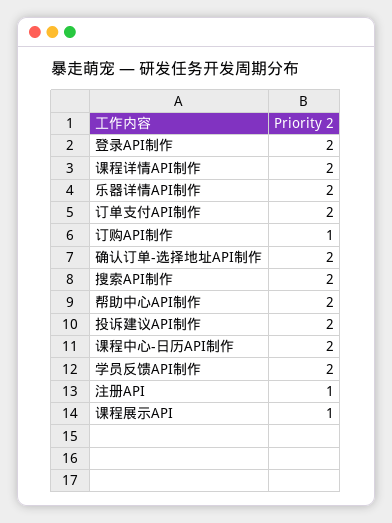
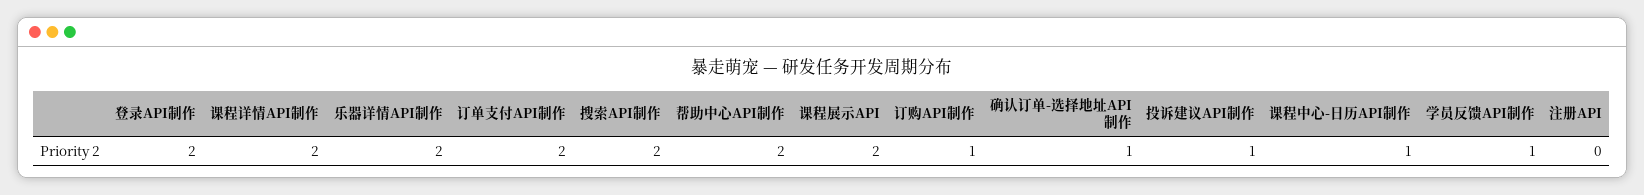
确认订单-选择地址API制作: 2 -> 1
投诉建议API制作: 2 -> 1
课程中心-日历API制作: 2 -> 1
学员反馈API制作: 2 -> 1
注册API: 1 -> 0
课程展示API: 1 -> 2

